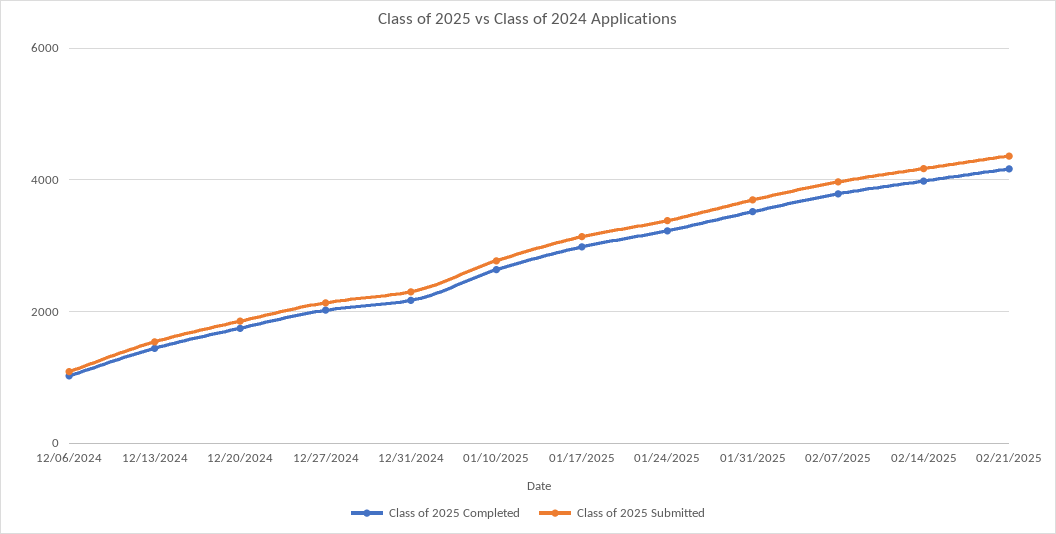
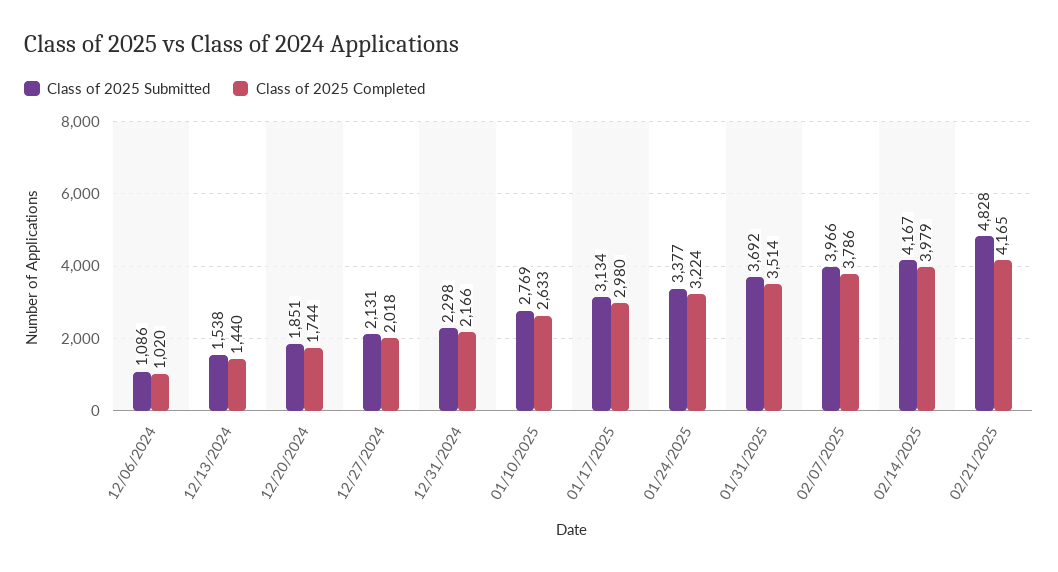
Class of 2025 Submitted, 02/21/2025: 4400 -> 4828

